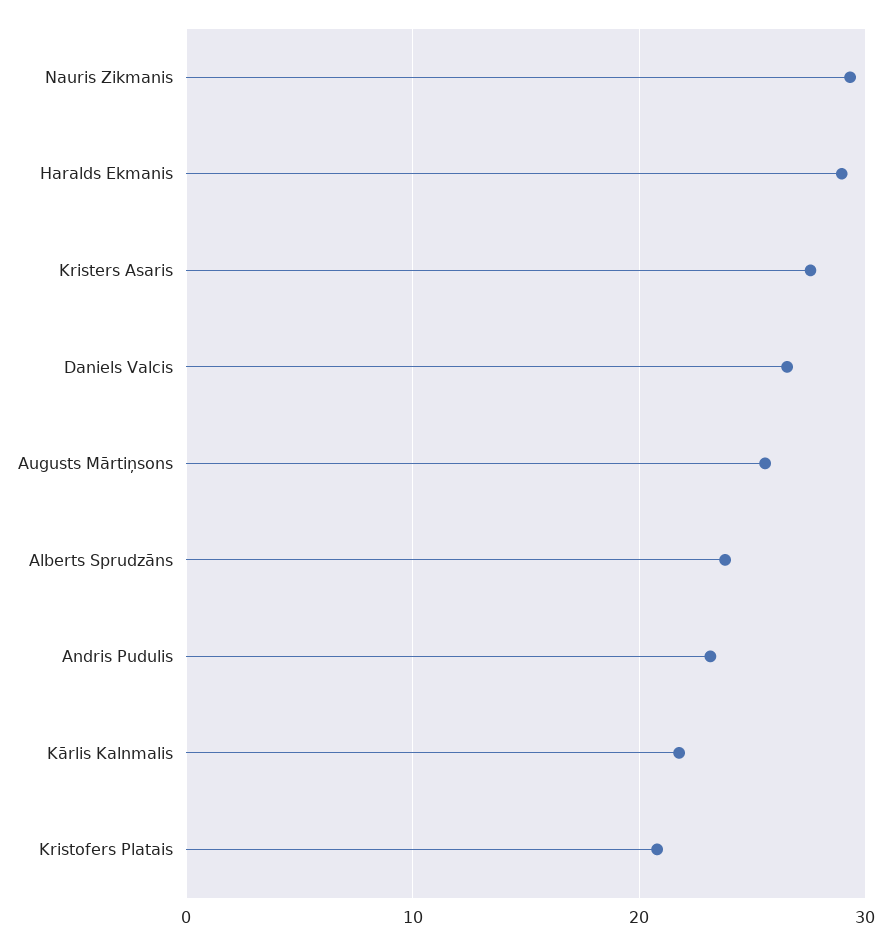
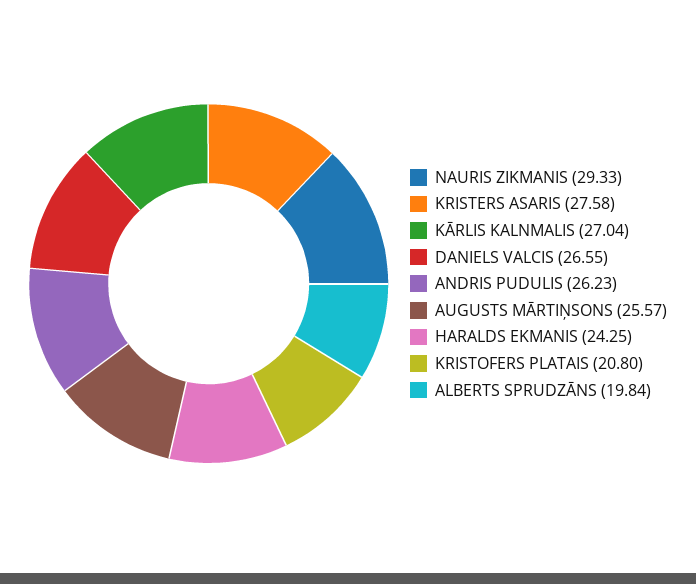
Haralds Ekmanis: 29 -> 24.25
Alberts Sprudzāns: 24 -> 19.84
Andris Pudulis: 23 -> 26.23
Kārlis Kalnmalis: 22 -> 27.04

